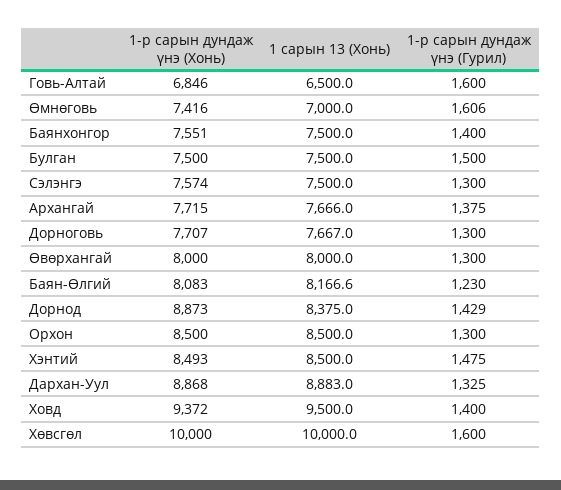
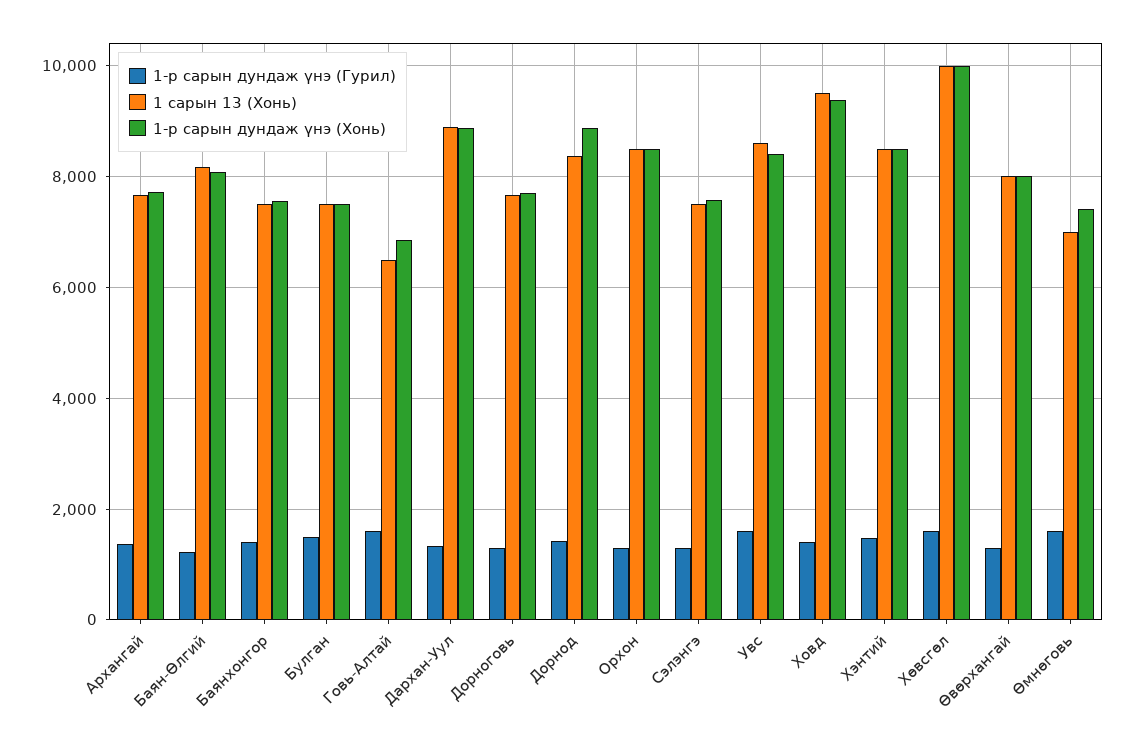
1-р сарын дундаж үнэ (Гурил), Увс: none -> 1600
1 сарын 13 (Хонь), Увс: none -> 8600
1-р сарын дундаж үнэ (Хонь), Увс: none -> 8400

